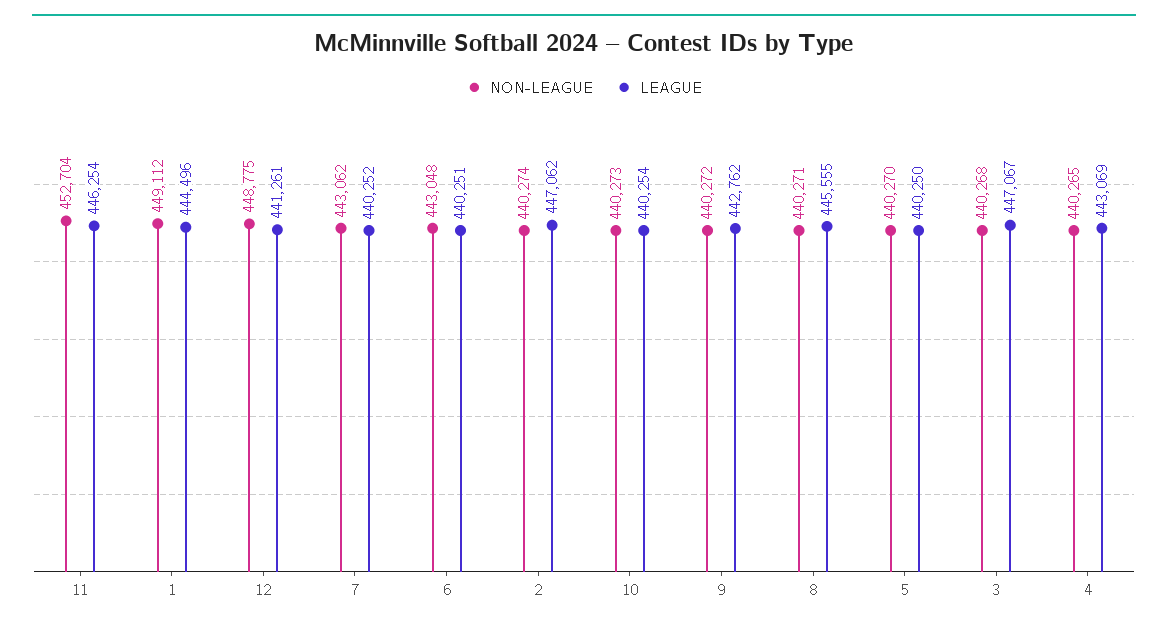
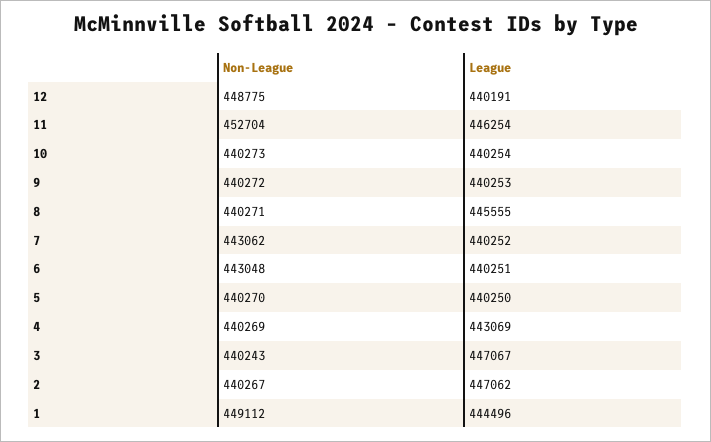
LEAGUE, 12: 441261 -> 440191
NON-LEAGUE, 2: 440274 -> 440267
LEAGUE, 9: 442762 -> 440253
NON-LEAGUE, 3: 440268 -> 440243
NON-LEAGUE, 4: 440265 -> 440269

